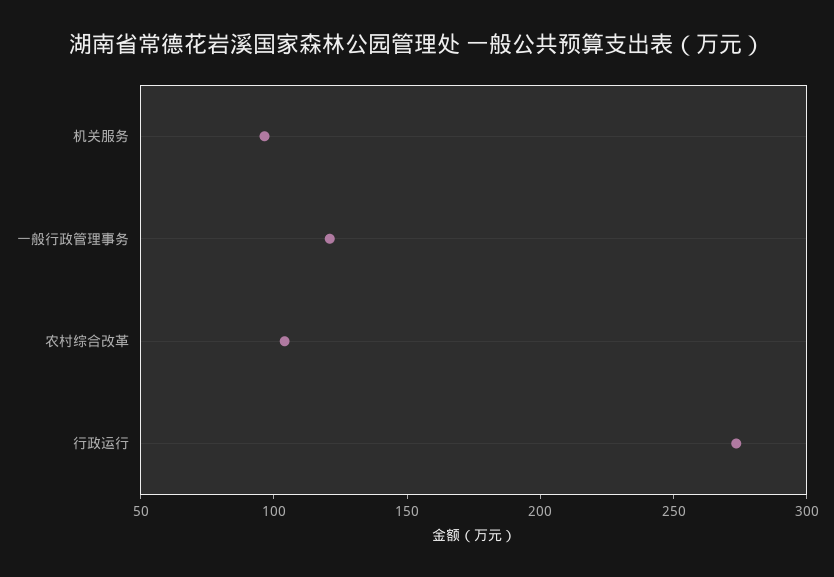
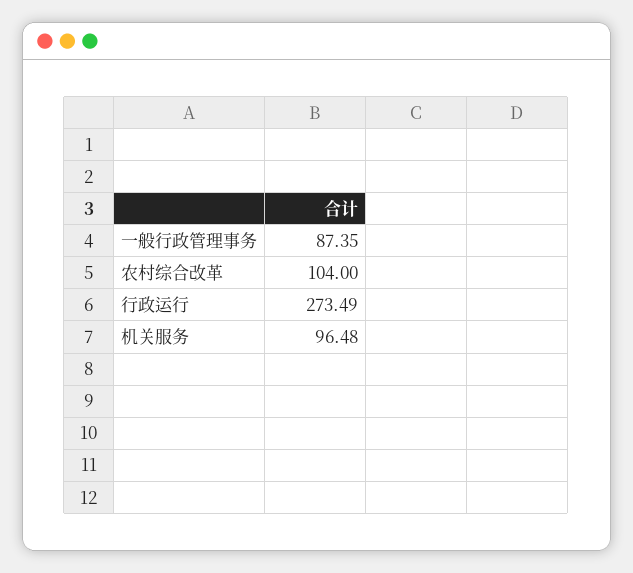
一般行政管理事务: 120 -> 87.35

